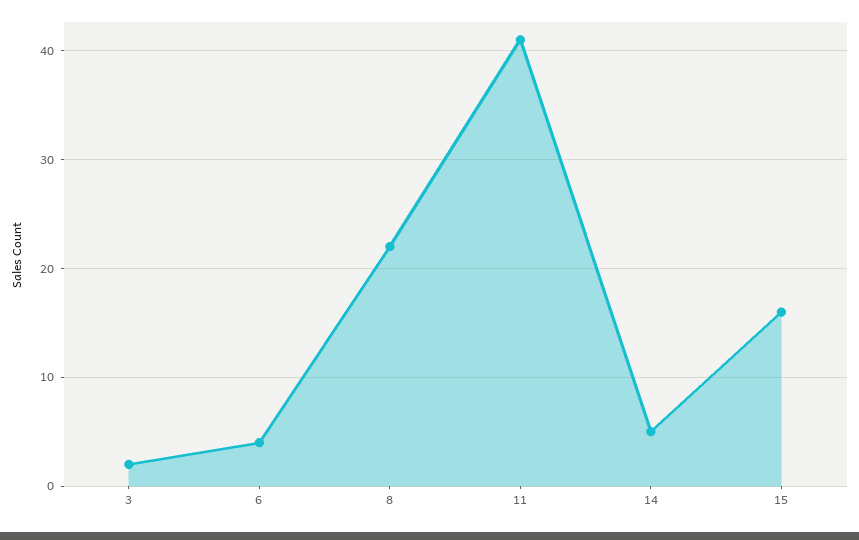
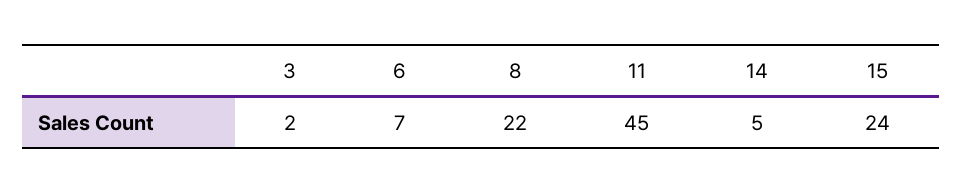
6: 4 -> 7
11: 41 -> 45
15: 16 -> 24

